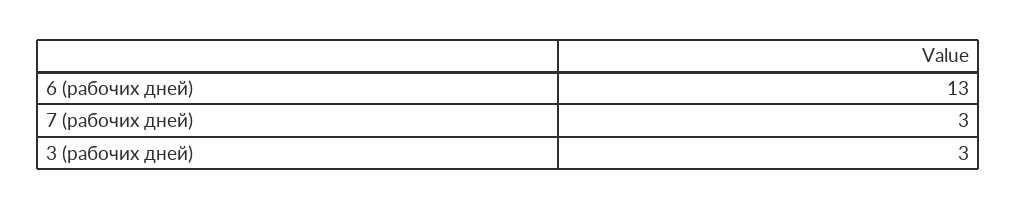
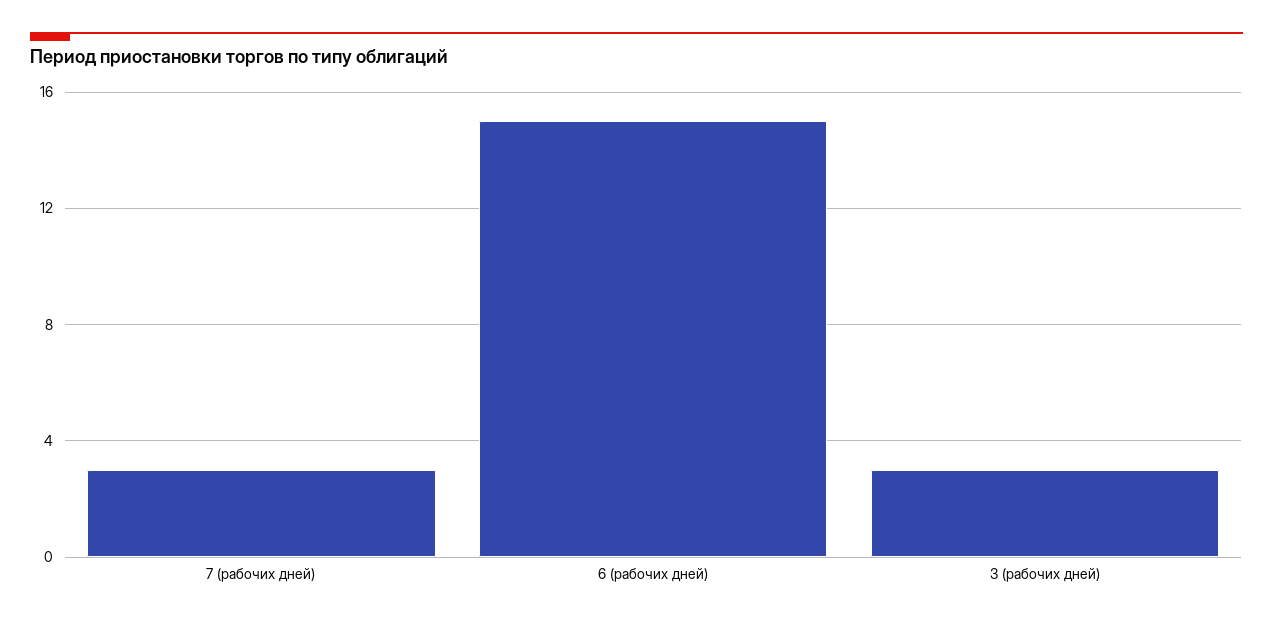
6 (рабочих дней): 13 -> 15

